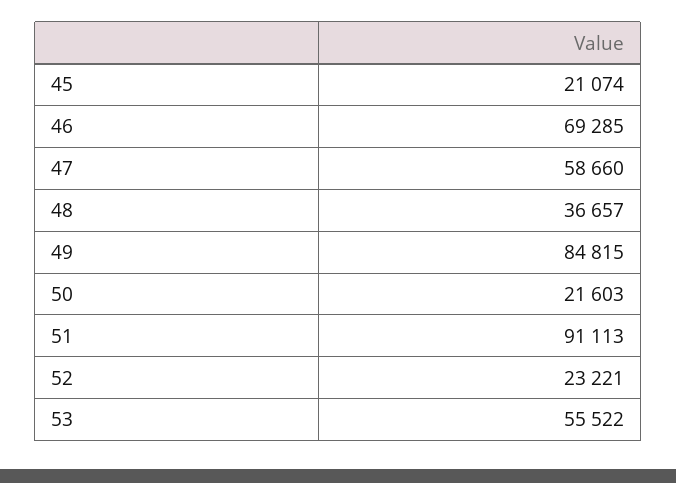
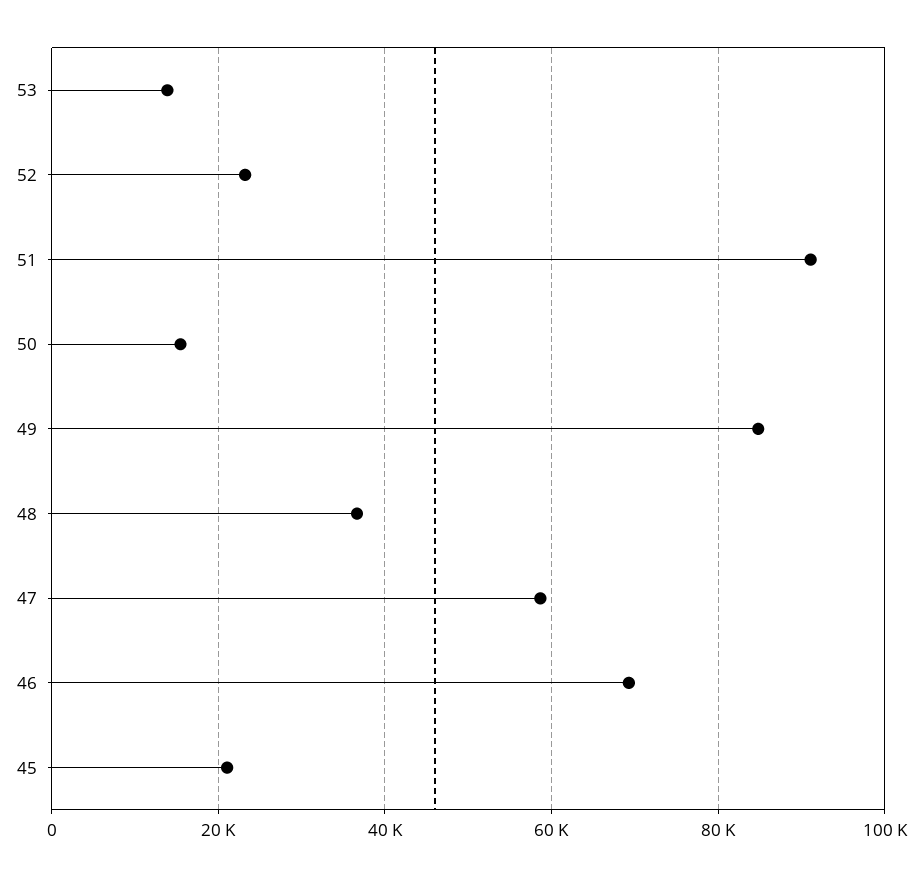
50: 21603 -> 16000
53: 55522 -> 14000

